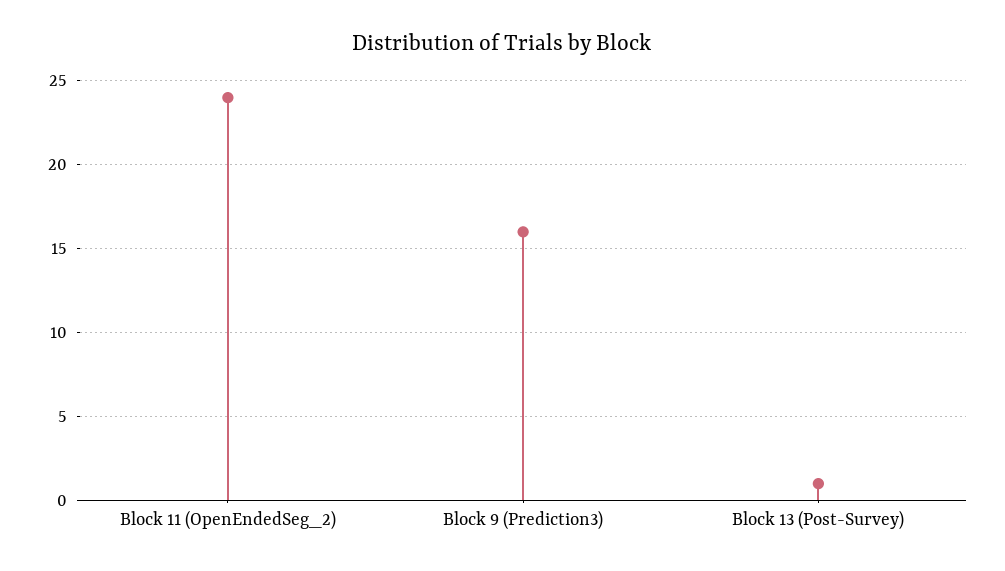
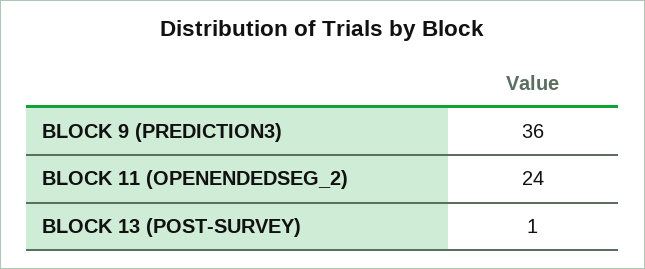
Block 9 (Prediction3): 16 -> 36

